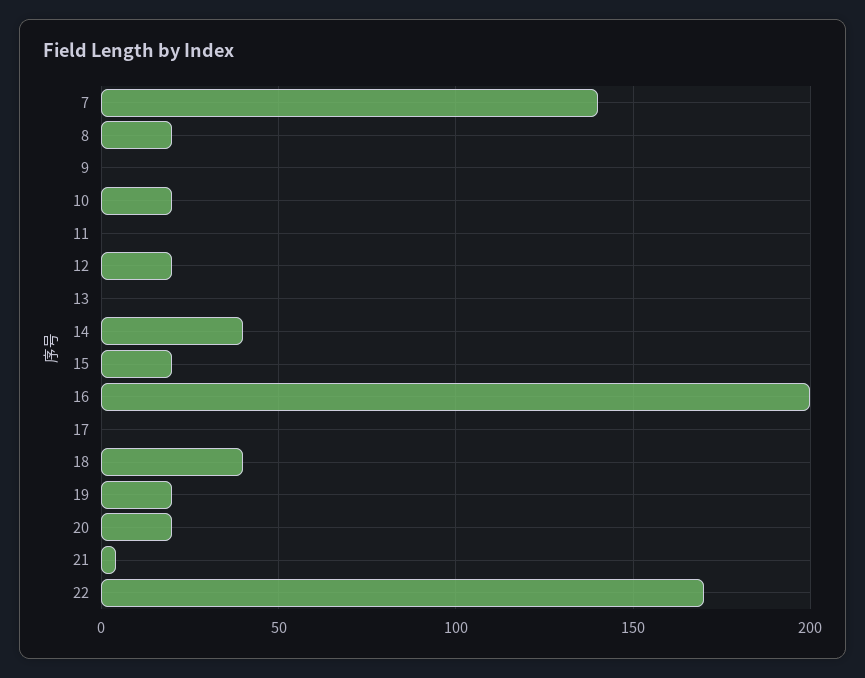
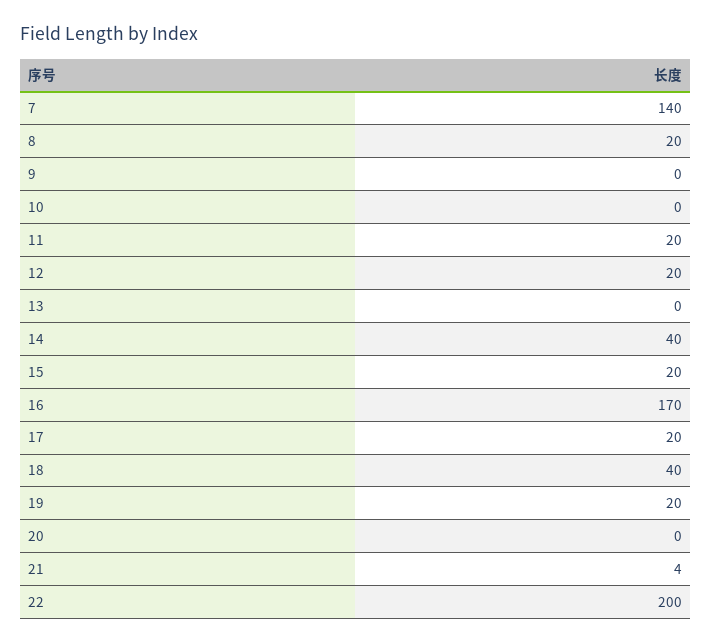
10: 20 -> 0
11: 0 -> 20
16: 200 -> 170
17: 0 -> 20
20: 20 -> 0
22: 170 -> 200

